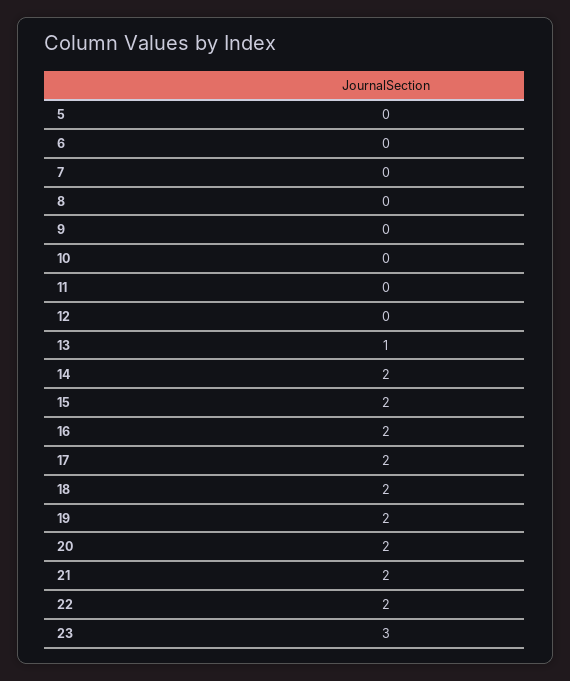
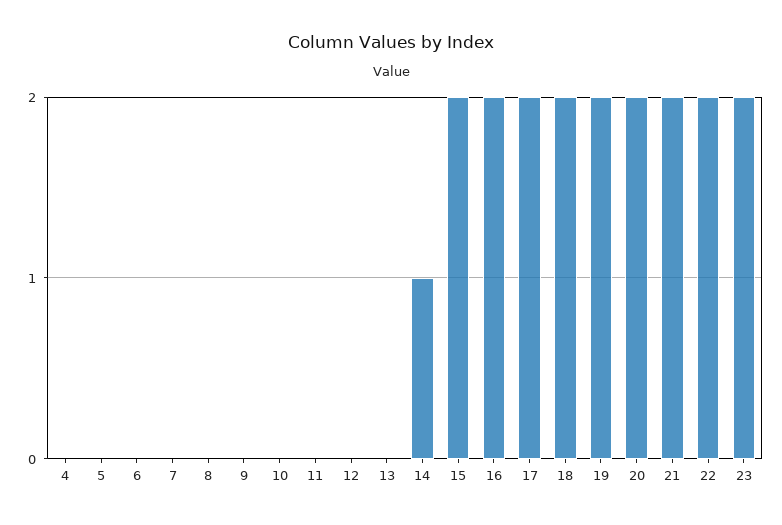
13: 1 -> 0
14: 2 -> 1
23: 3 -> 2
4: none -> 0

